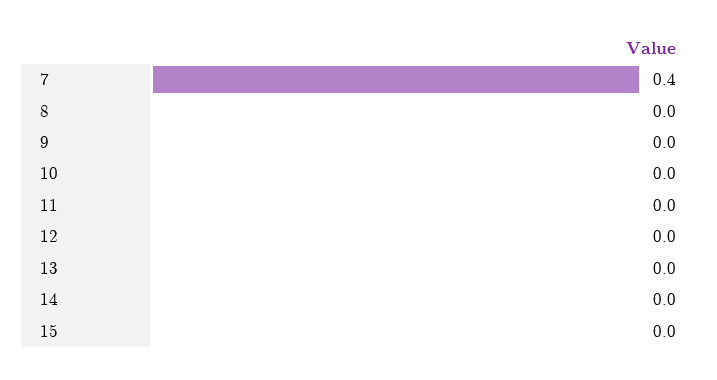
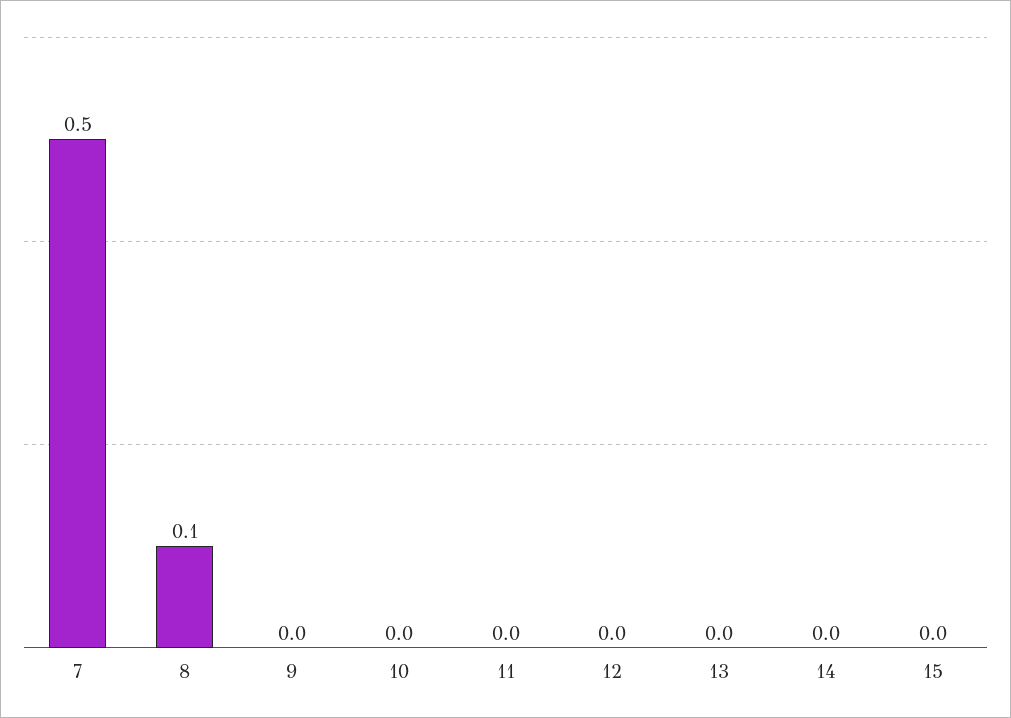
7: 0.4 -> 0.5
8: 0 -> 0.1

